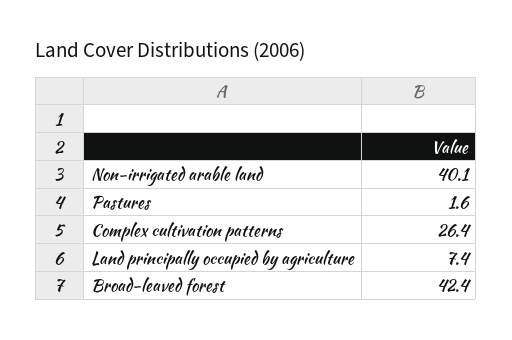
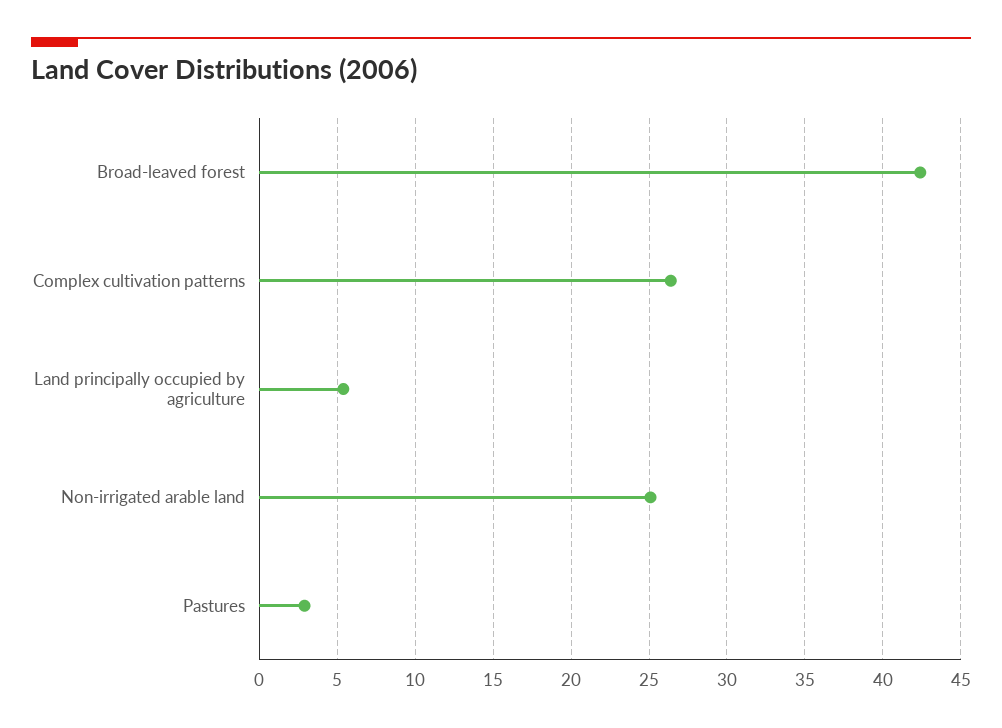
Non-irrigated arable land: 40.1 -> 25
Pastures: 1.6 -> 3
Land principally occupied by agriculture: 7.4 -> 5.5

